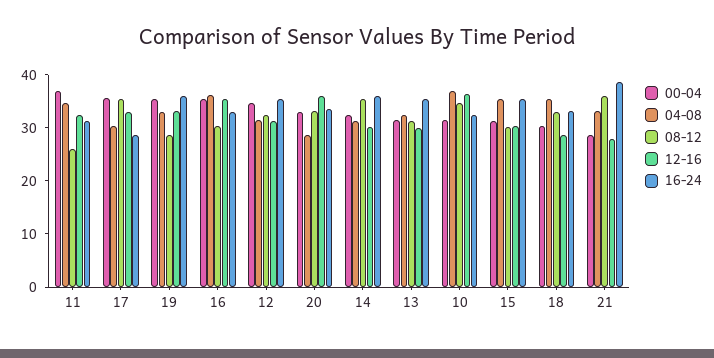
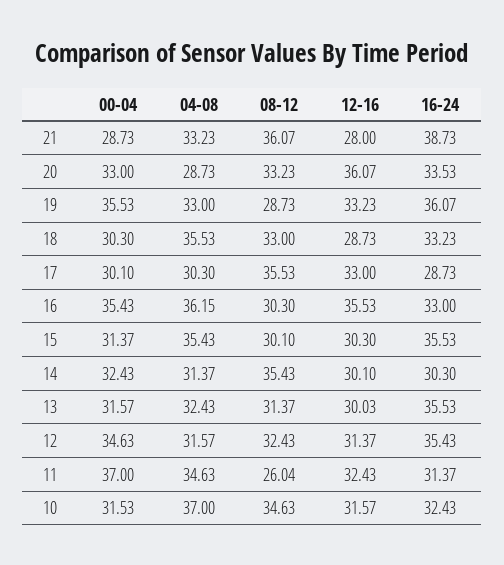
00-04, 17: 36 -> 30.1
16-24, 14: 36 -> 30.3
12-16, 10: 36 -> 31.57

